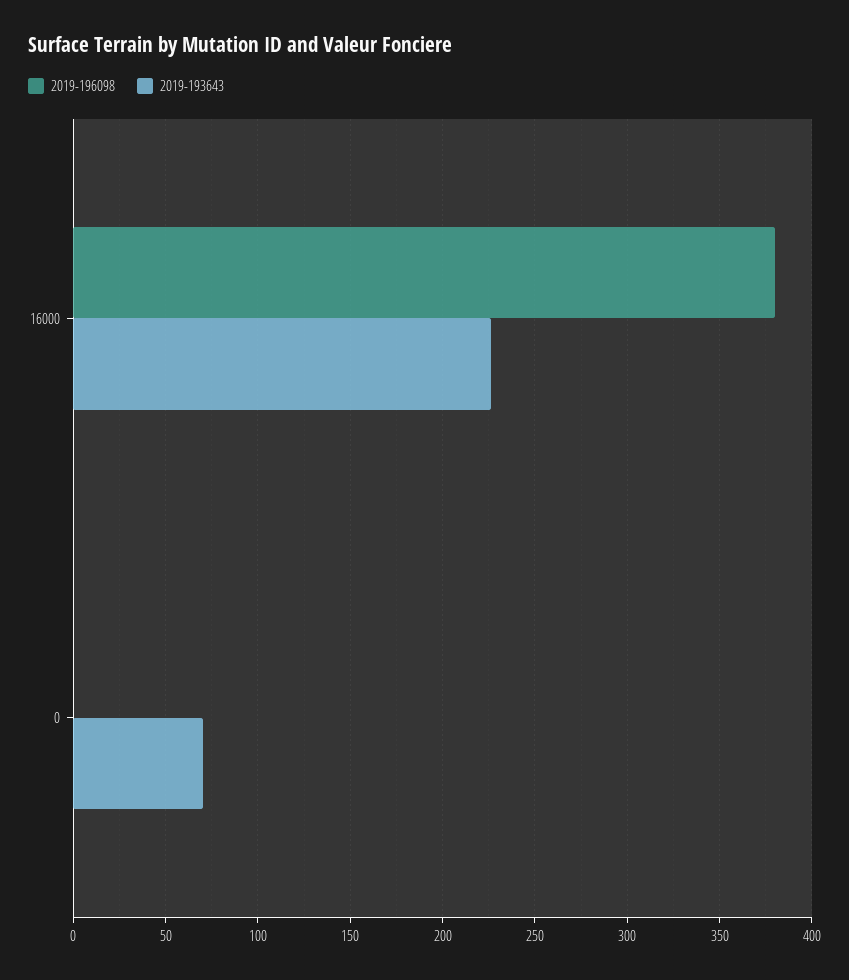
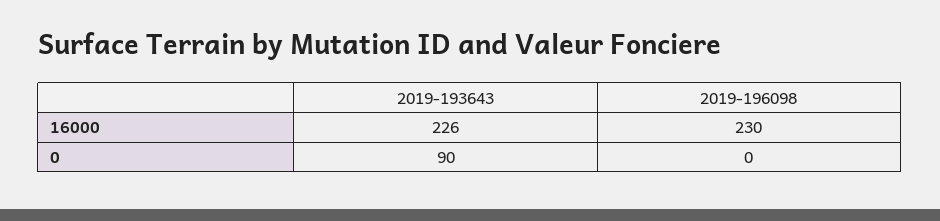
2019-196098, 16000: 380 -> 230
2019-193643, 0: 70 -> 90

